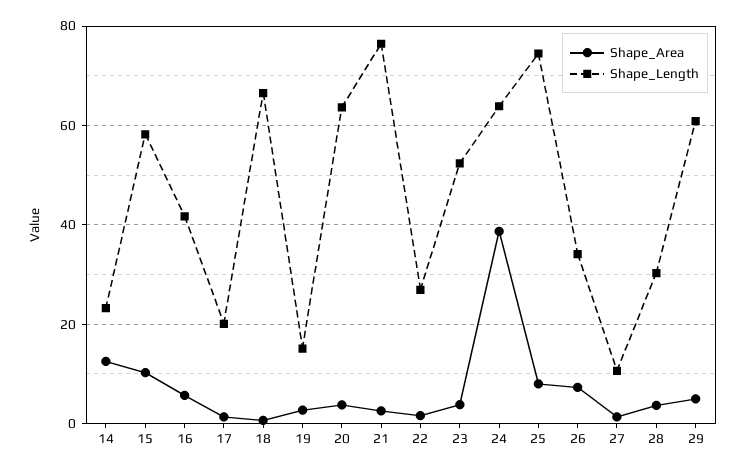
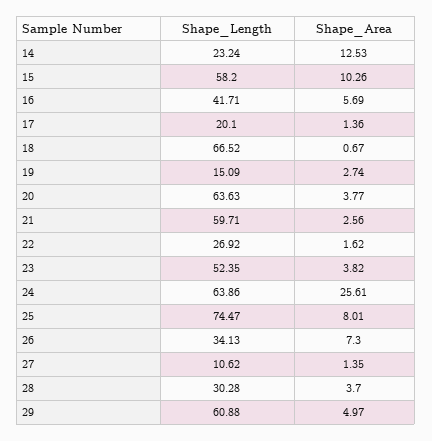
Shape_Length, 21: 76 -> 59.71
Shape_Area, 24: 38 -> 25.61

